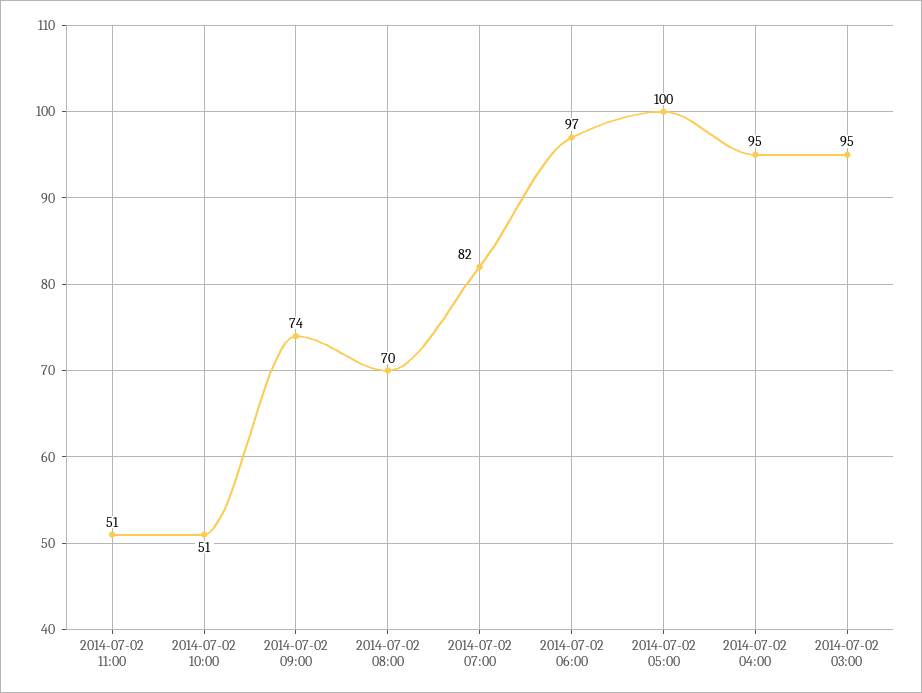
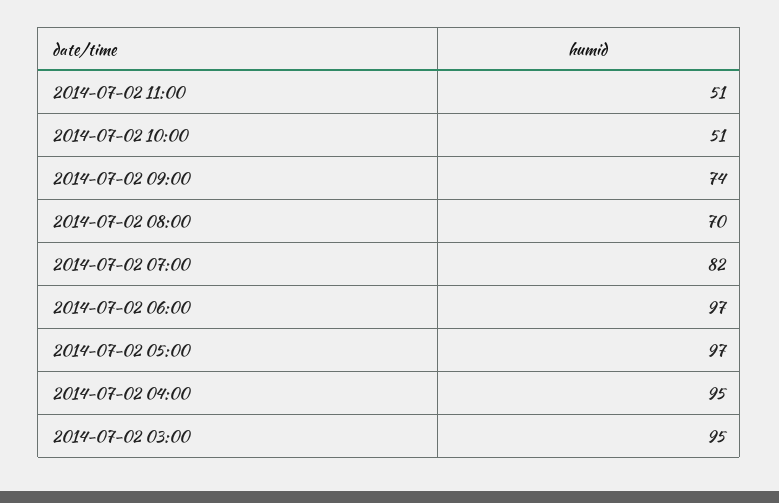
2014-07-02 05:00: 100 -> 97

